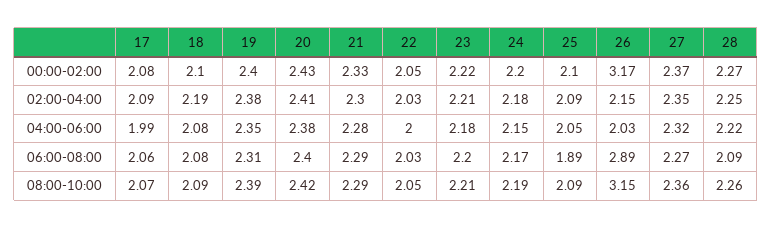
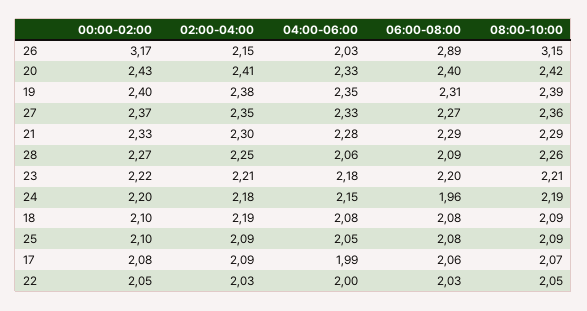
20, 04:00-06:00: 2.38 -> 2.33
27, 04:00-06:00: 2.32 -> 2.33
28, 04:00-06:00: 2.22 -> 2.06
24, 06:00-08:00: 2.17 -> 1.96
25, 06:00-08:00: 1.89 -> 2.08

